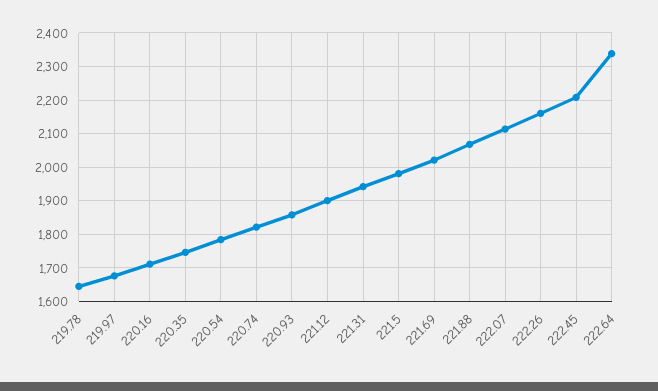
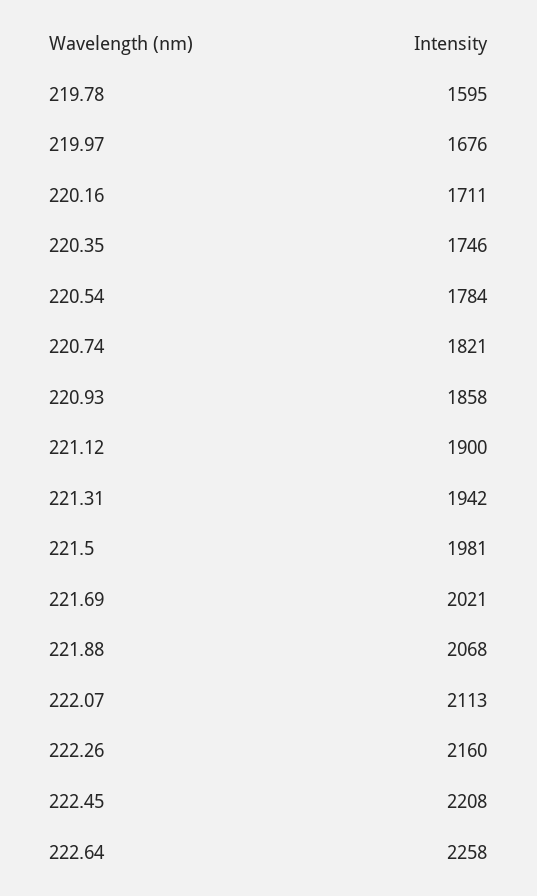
219.78: 1640 -> 1595
222.64: 2340 -> 2258

